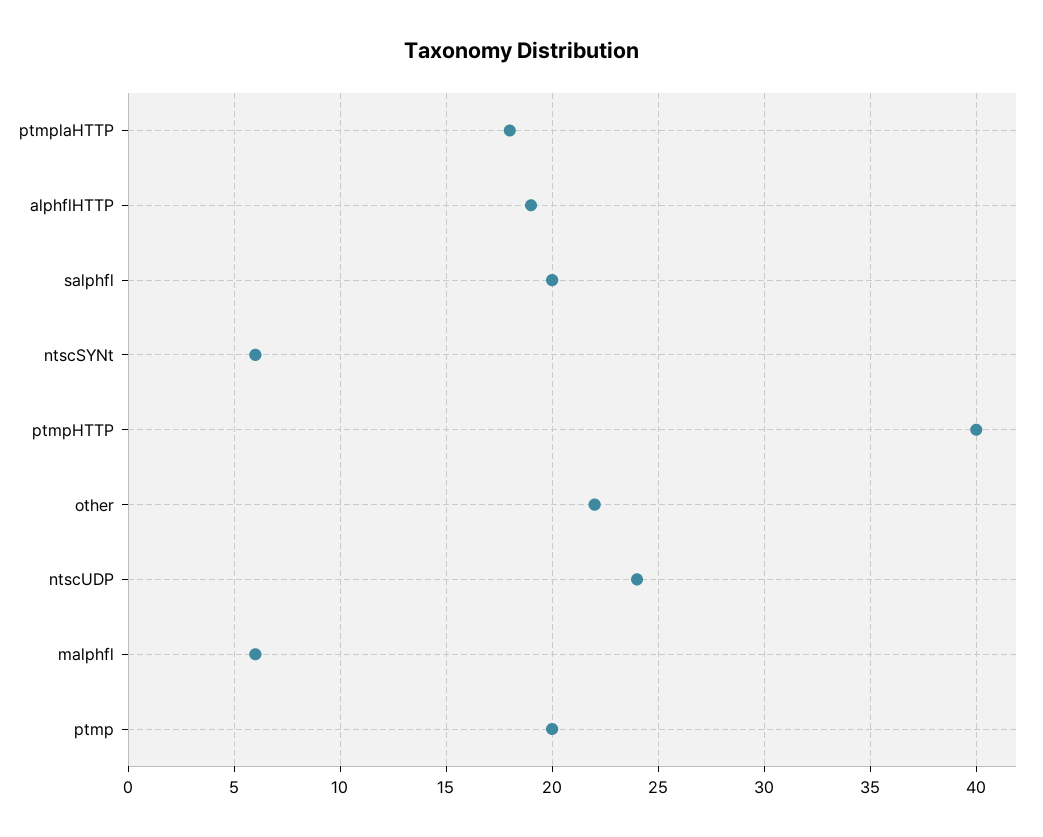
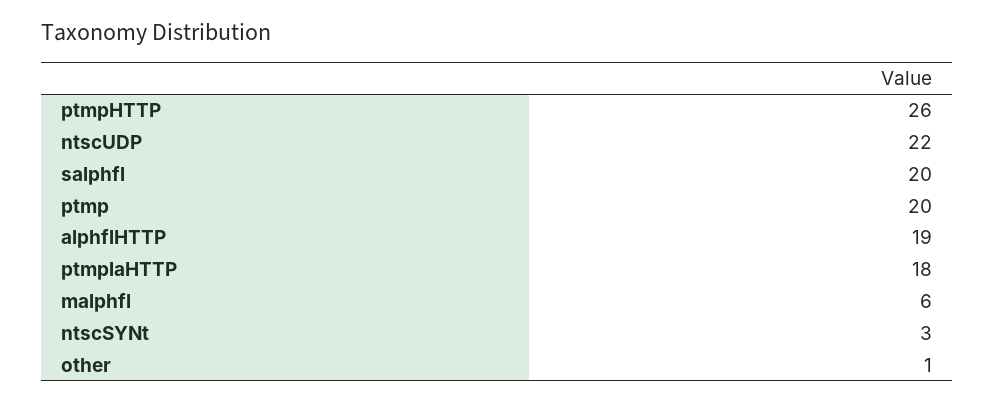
ntscSYNt: 6 -> 3
ptmpHTTP: 40 -> 26
other: 22 -> 1
ntscUDP: 24 -> 22

